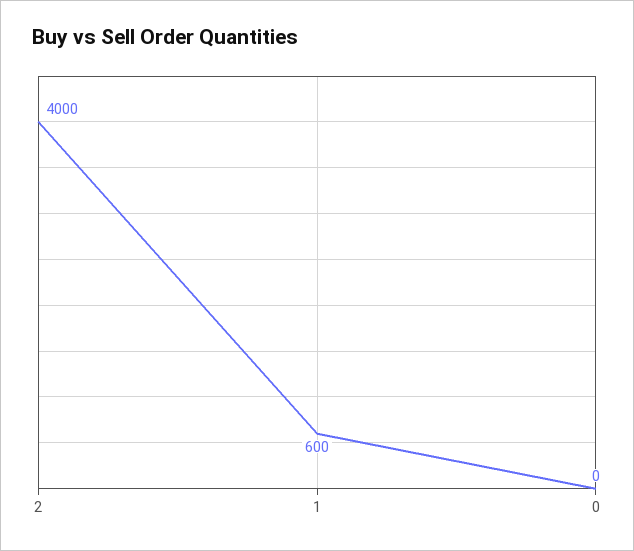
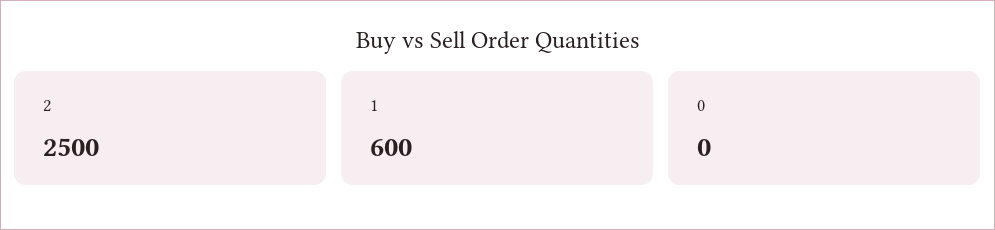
2: 4000 -> 2500

